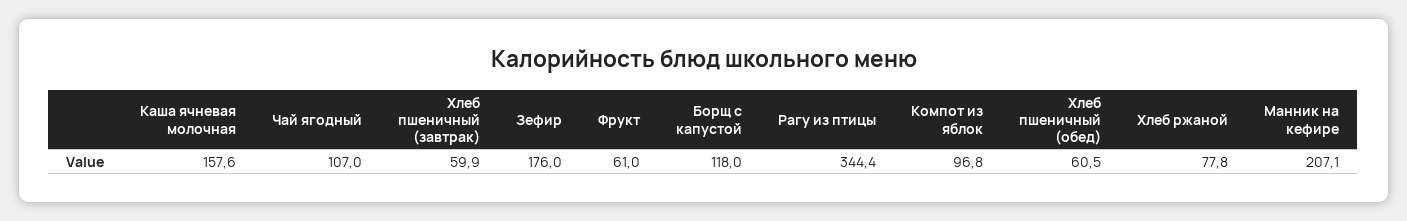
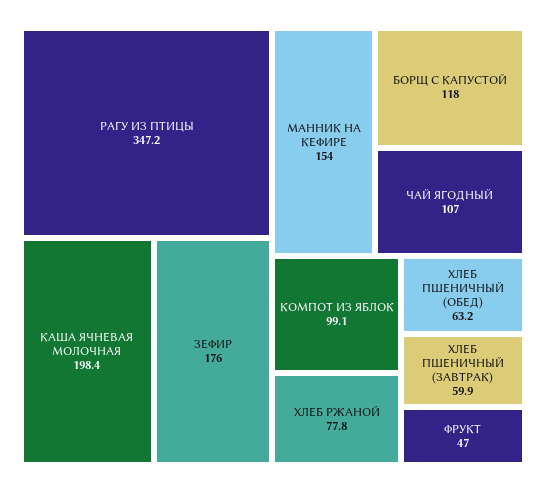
Каша ячневая молочная: 157.6 -> 198.4
Фрукт: 61 -> 47
Рагу из птицы: 344.4 -> 347.2
Компот из яблок: 96.8 -> 99.1
Хлеб пшеничный (обед): 60.5 -> 63.2
Манник на кефире: 207.1 -> 154

